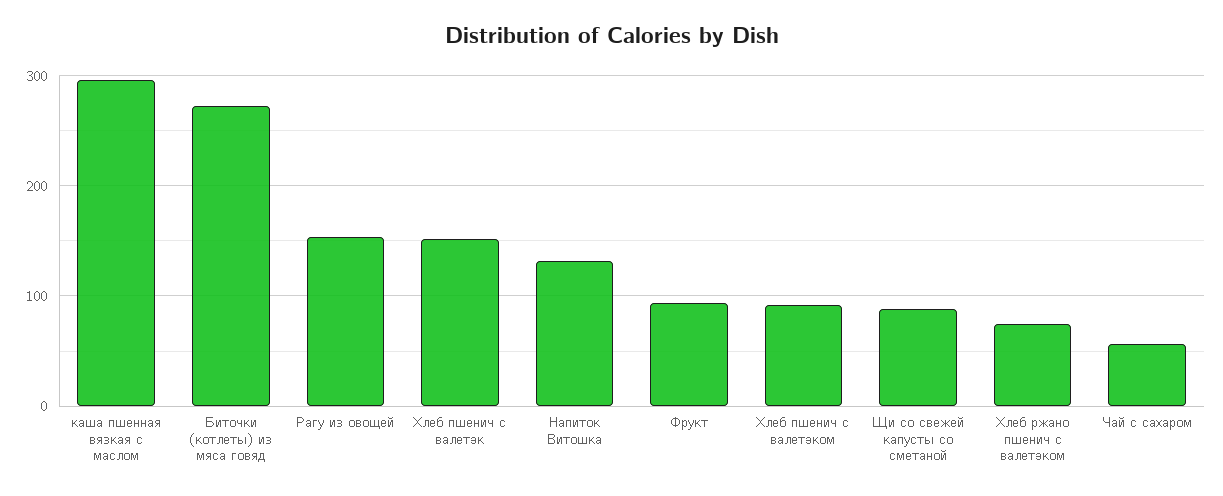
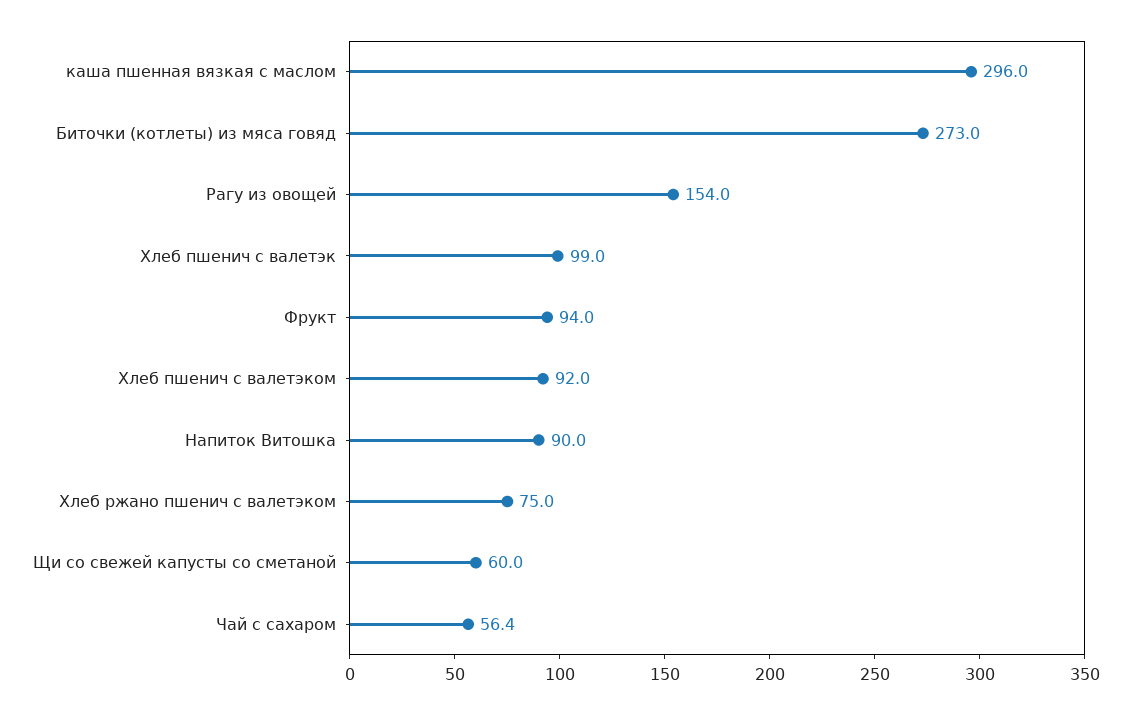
Хлеб пшенич с валетэк: 150 -> 99
Напиток Витошка: 130 -> 90
Щи со свежей капусты со сметаной: 90 -> 60

